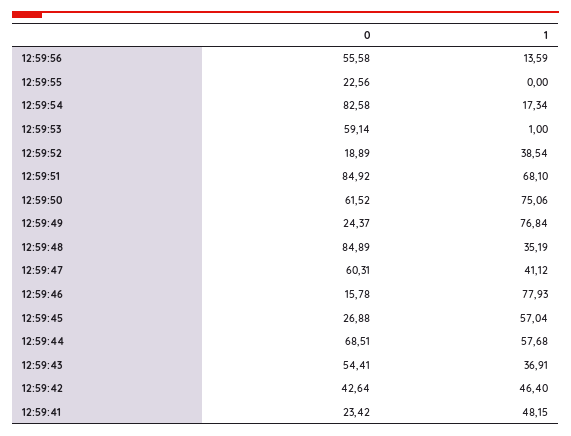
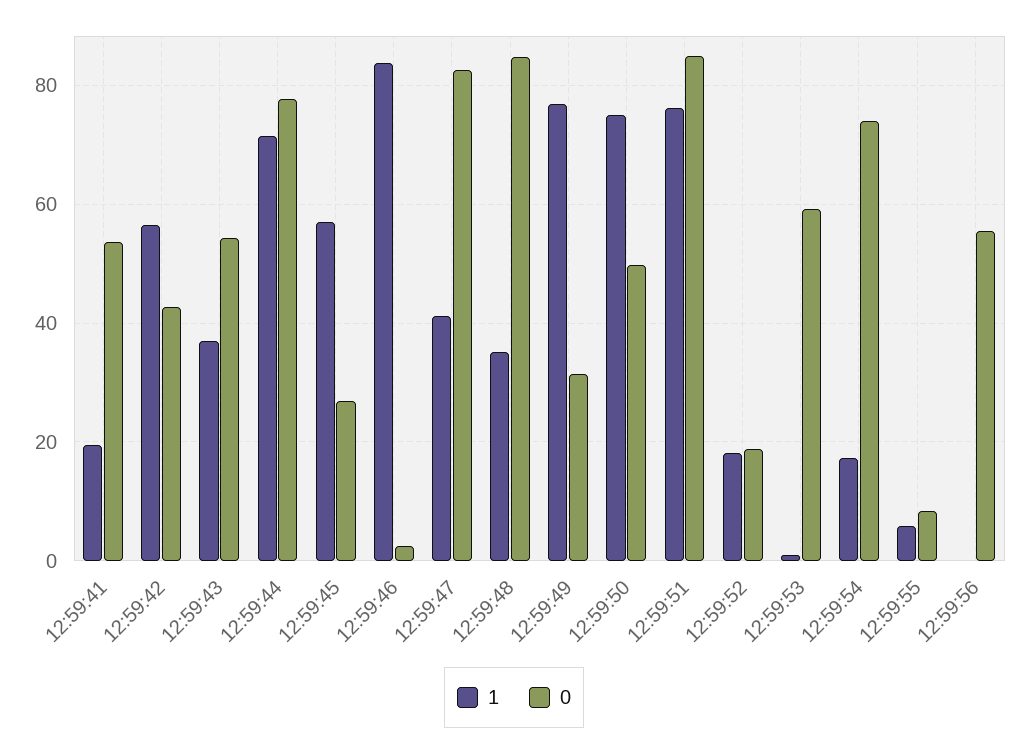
1, 12:59:56: 13.59 -> 0
0, 12:59:55: 22.56 -> 8
1, 12:59:55: 0 -> 6
0, 12:59:54: 82.58 -> 74
1, 12:59:52: 38.54 -> 18
1, 12:59:51: 68.1 -> 76
0, 12:59:50: 61.52 -> 50
0, 12:59:49: 24.37 -> 32
0, 12:59:47: 60.31 -> 82
0, 12:59:46: 15.78 -> 2
1, 12:59:46: 77.93 -> 84
0, 12:59:44: 68.51 -> 78
1, 12:59:44: 57.68 -> 72
1, 12:59:42: 46.4 -> 56
0, 12:59:41: 23.42 -> 54
1, 12:59:41: 48.15 -> 20

